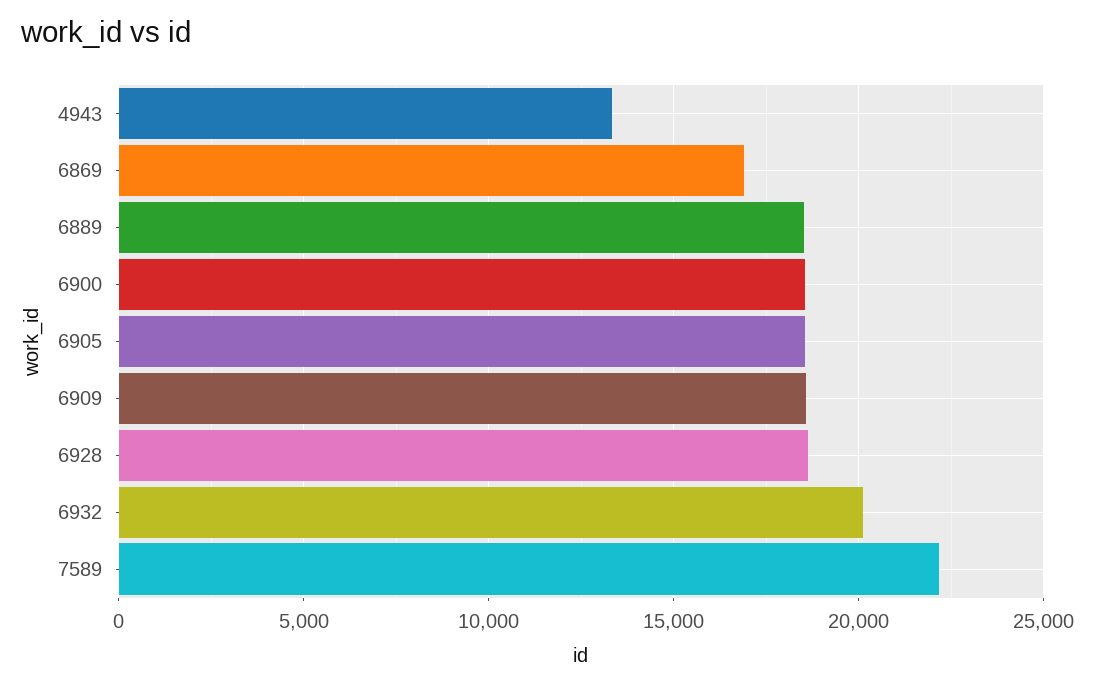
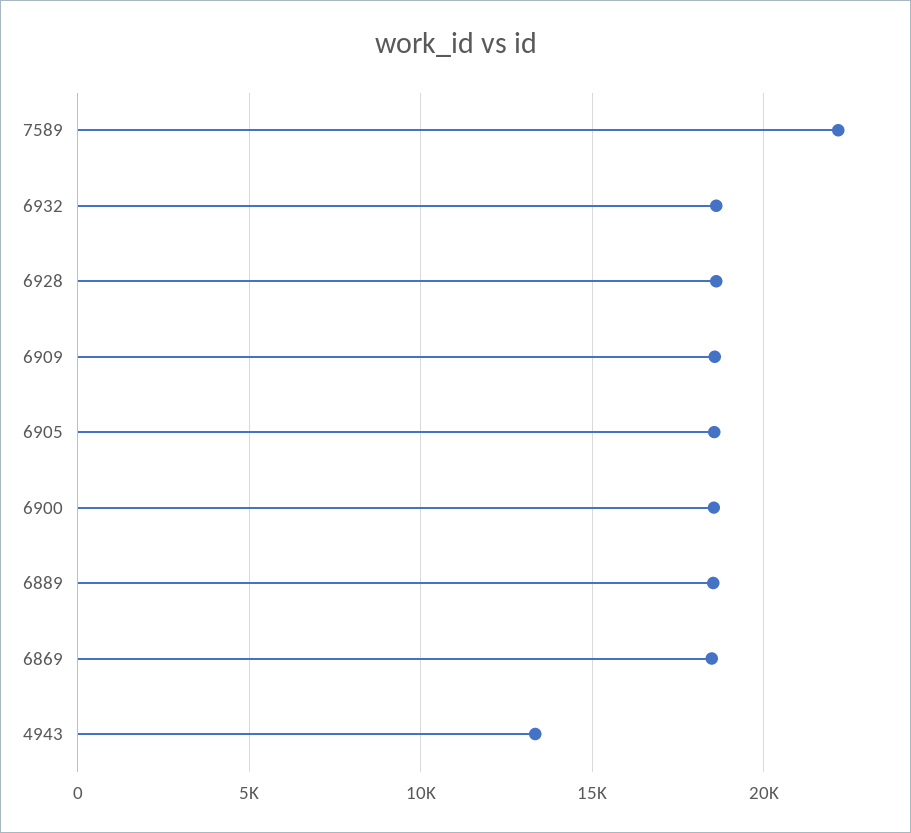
6869: 17000 -> 18500
6932: 20000 -> 18500

